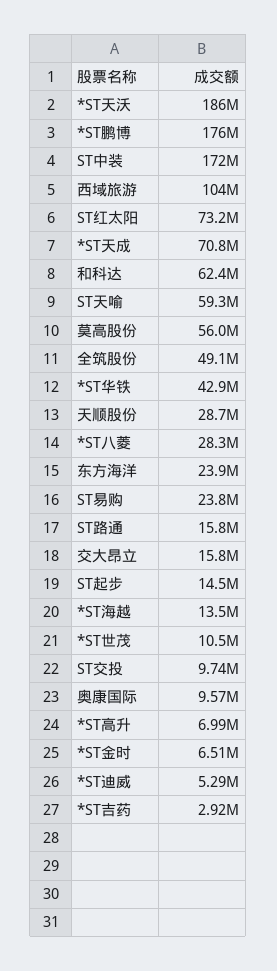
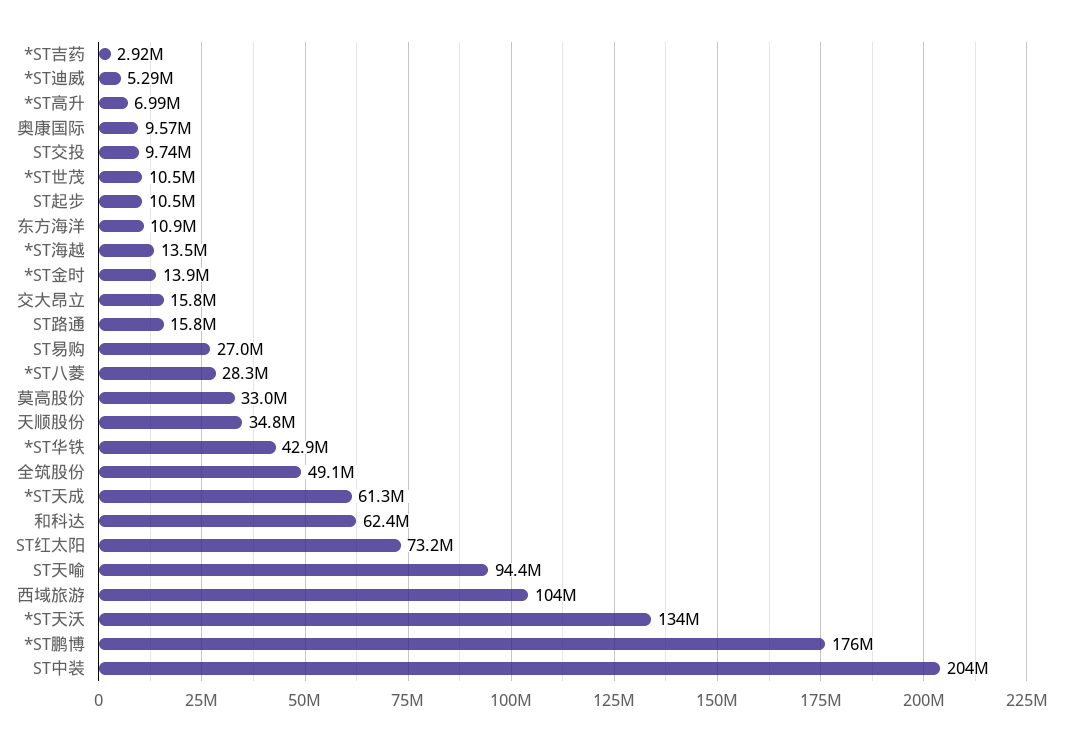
*ST天沃: 186000000 -> 134000000
ST中装: 172000000 -> 204000000
*ST天成: 70800000 -> 61300000
ST天喻: 59300000 -> 94400000
莫高股份: 56000000 -> 33000000
天顺股份: 28700000 -> 34800000
东方海洋: 23900000 -> 10900000
ST易购: 23800000 -> 27000000
ST起步: 14500000 -> 10500000
*ST金时: 6510000 -> 13900000

